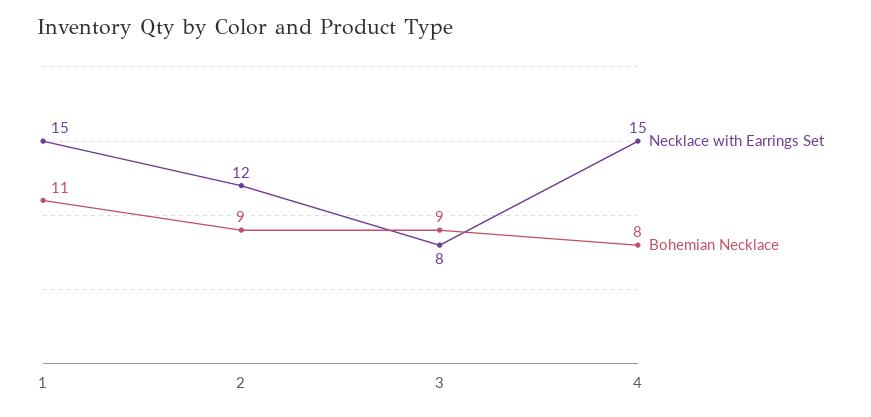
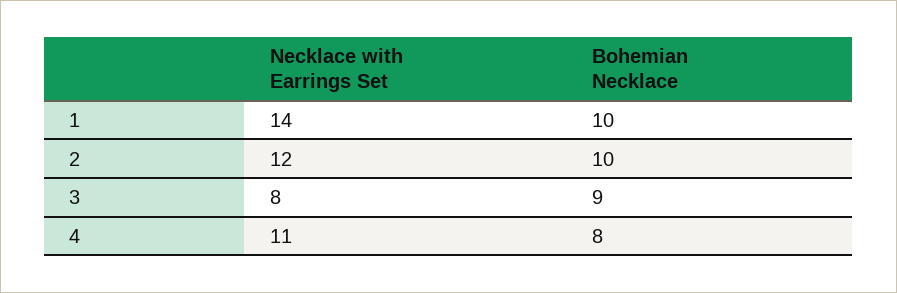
Necklace with Earrings Set, 1: 15 -> 14
Bohemian Necklace, 1: 11 -> 10
Bohemian Necklace, 2: 9 -> 10
Necklace with Earrings Set, 4: 15 -> 11

